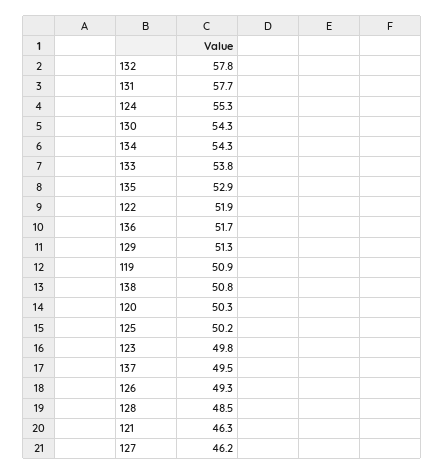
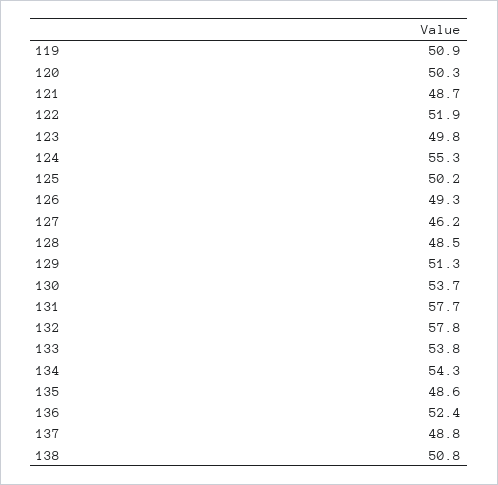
130: 54.3 -> 53.7
135: 52.9 -> 48.6
136: 51.7 -> 52.4
137: 49.5 -> 48.8
121: 46.3 -> 48.7

